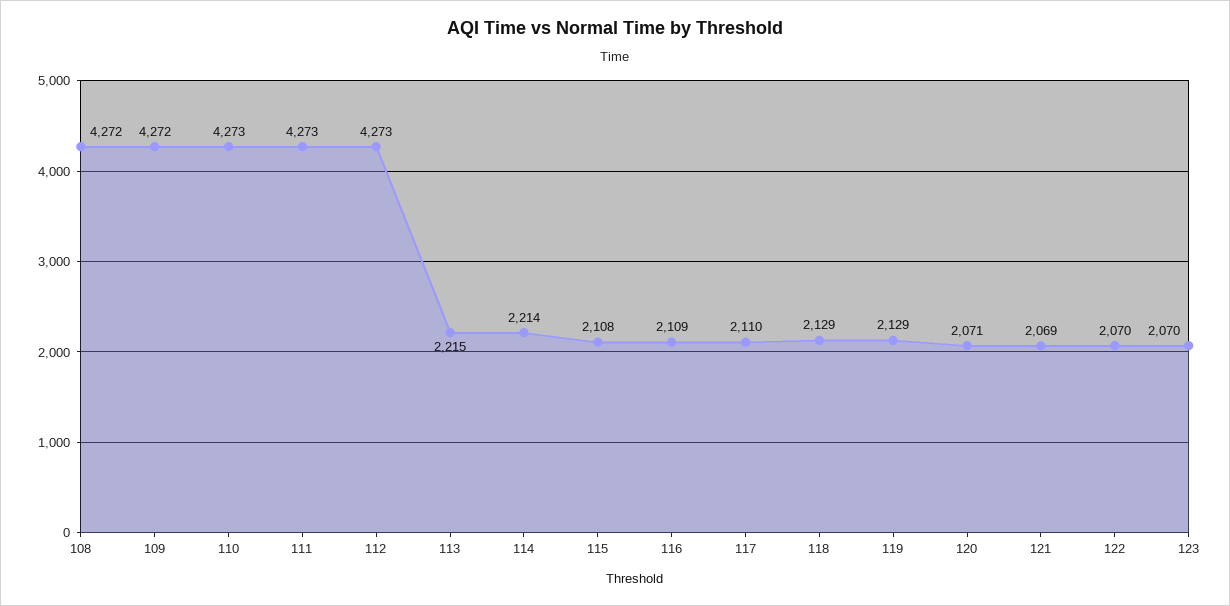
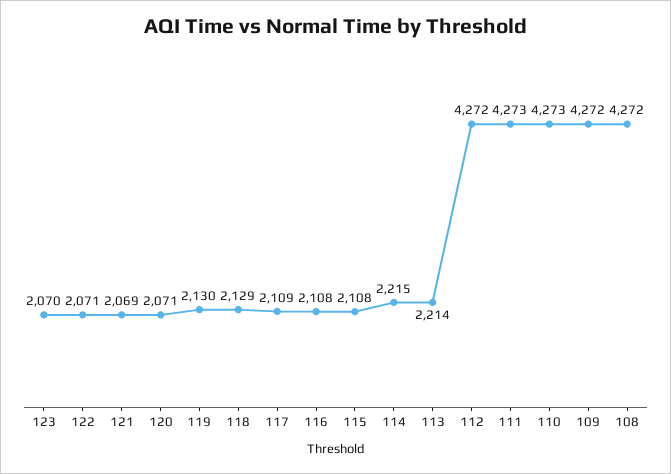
112: 4273 -> 4272
113: 2215 -> 2214
114: 2214 -> 2215
116: 2109 -> 2108
117: 2110 -> 2109
119: 2129 -> 2130
122: 2070 -> 2071

